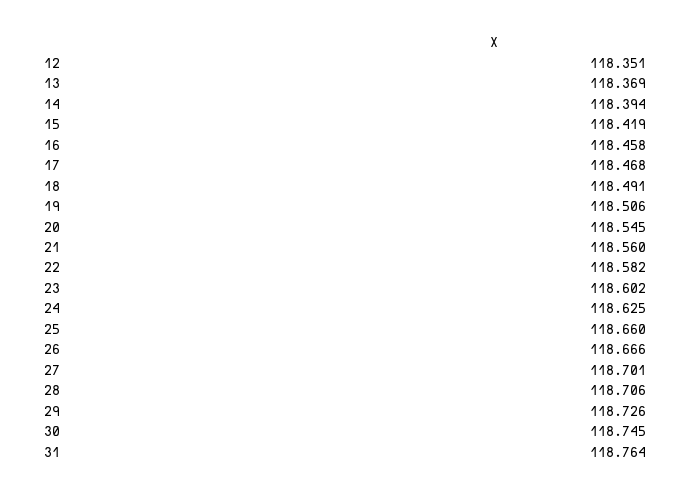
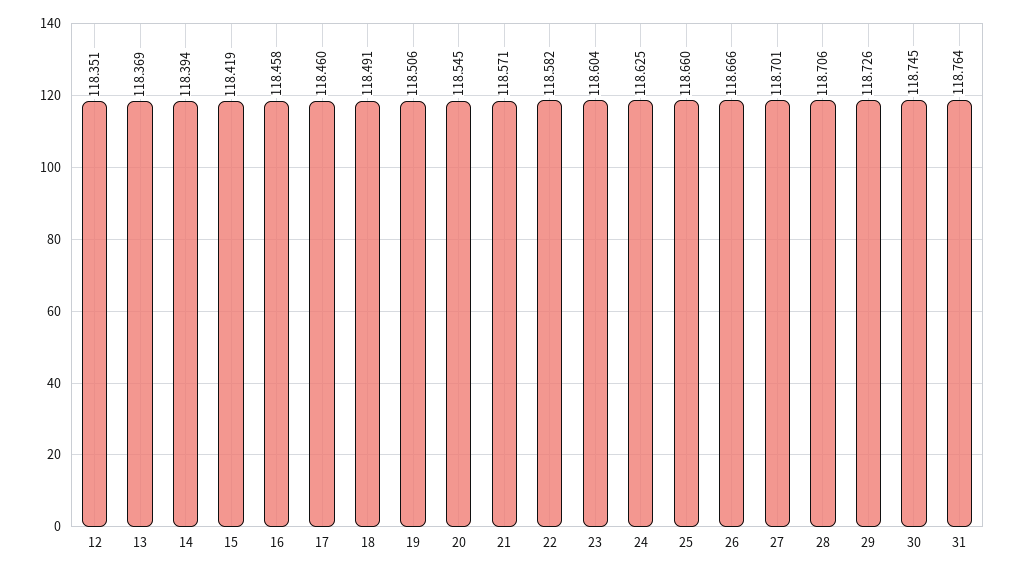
17: 118.468 -> 118.46
21: 118.56 -> 118.571
23: 118.602 -> 118.604

